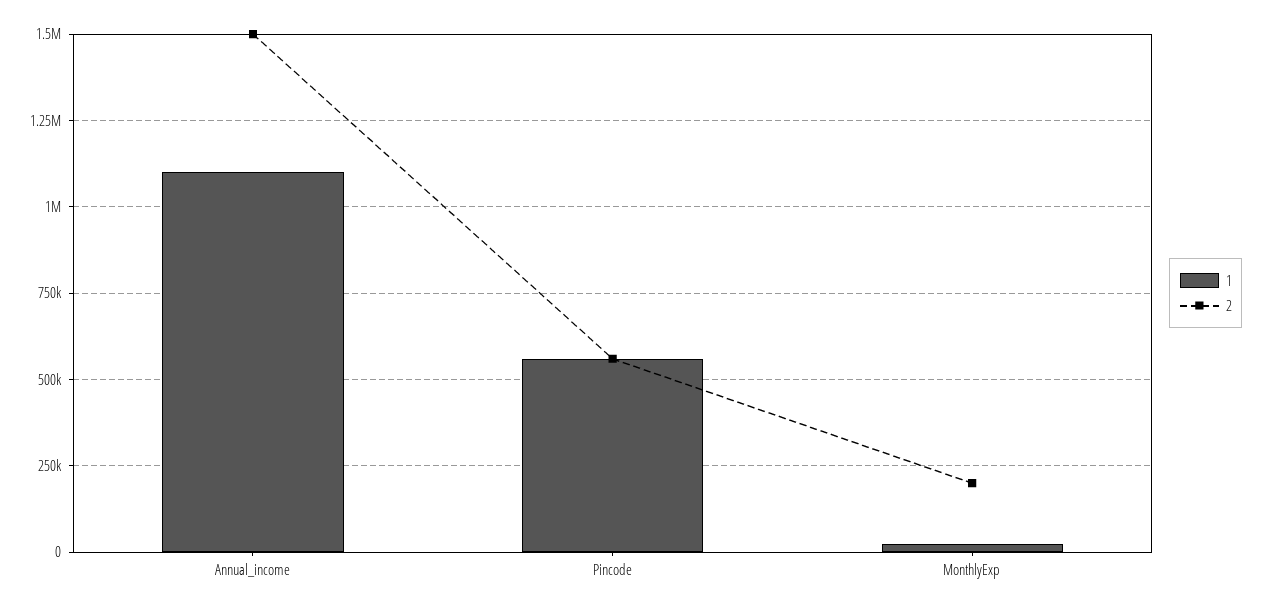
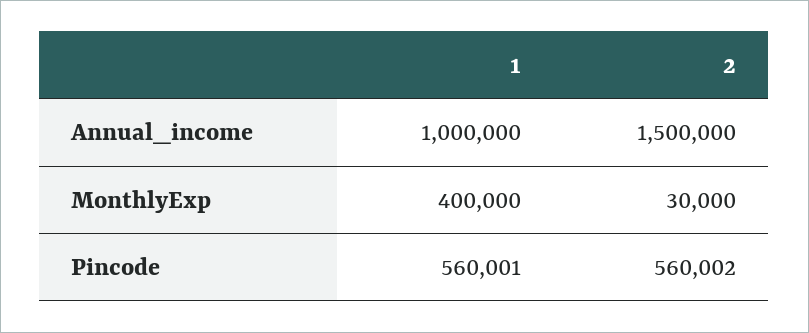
1, Annual_income: 1100000 -> 1000000
1, MonthlyExp: 25000 -> 400000
2, MonthlyExp: 200000 -> 30000

